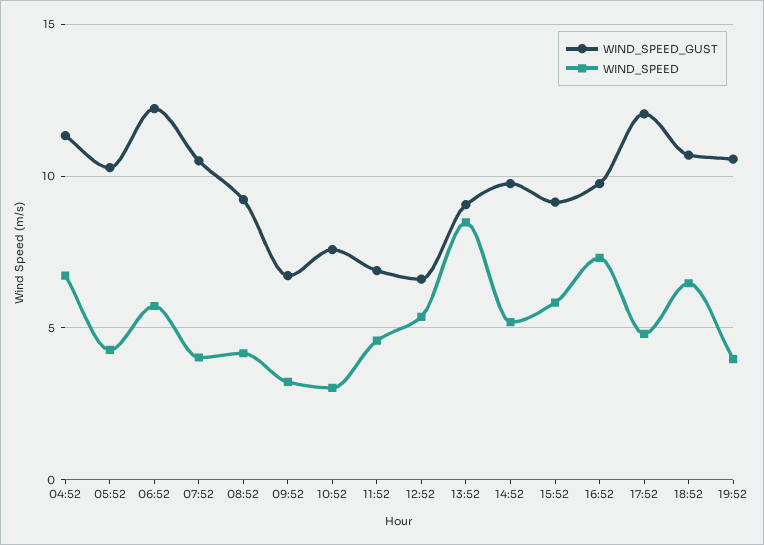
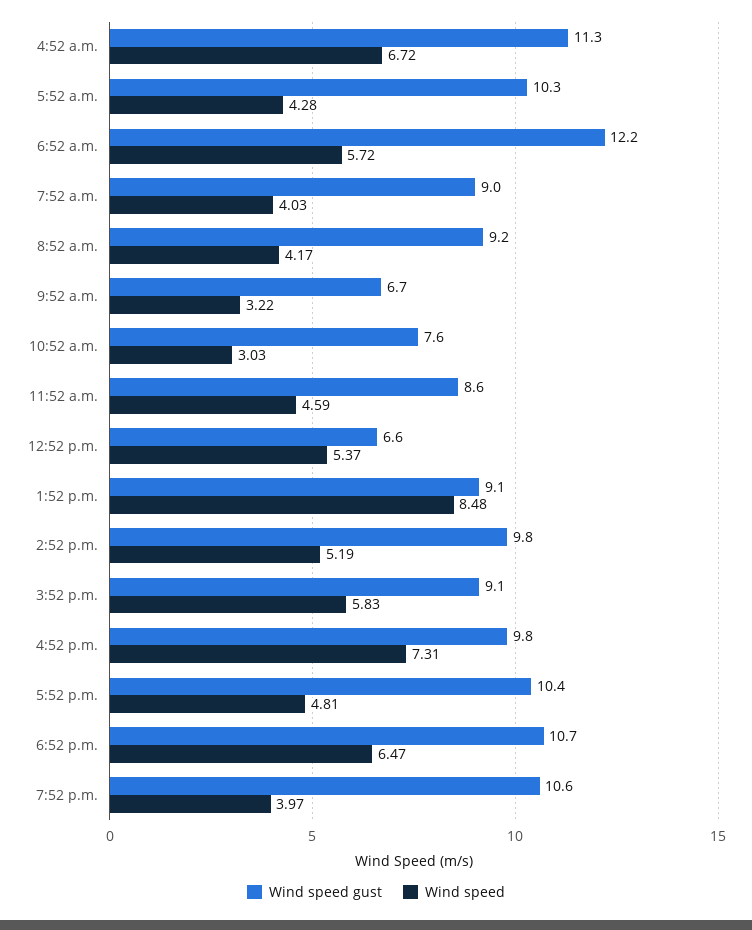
WIND_SPEED_GUST, 07:52: 10.5 -> 9
WIND_SPEED_GUST, 11:52: 7 -> 8.6
WIND_SPEED_GUST, 17:52: 12 -> 10.4

